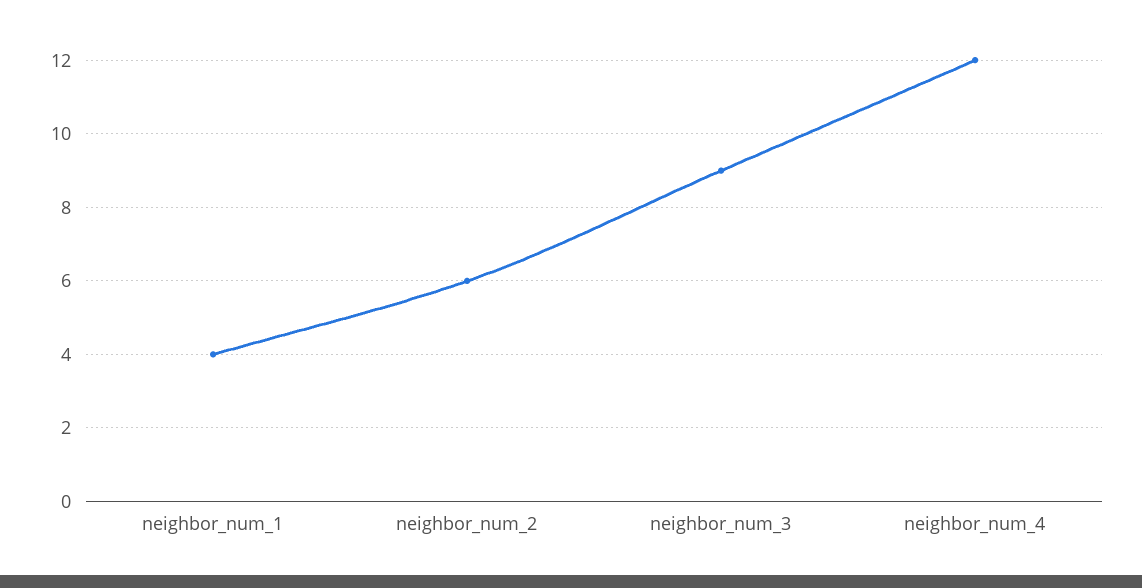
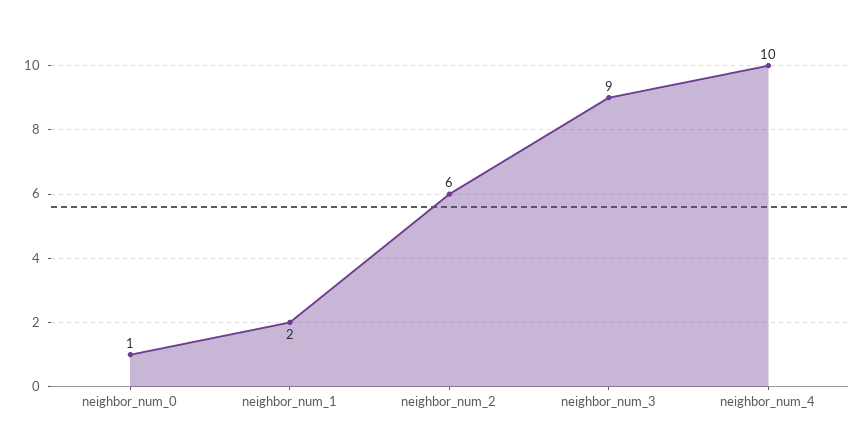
neighbor_num_1: 4 -> 2
neighbor_num_4: 12 -> 10
neighbor_num_0: none -> 1

